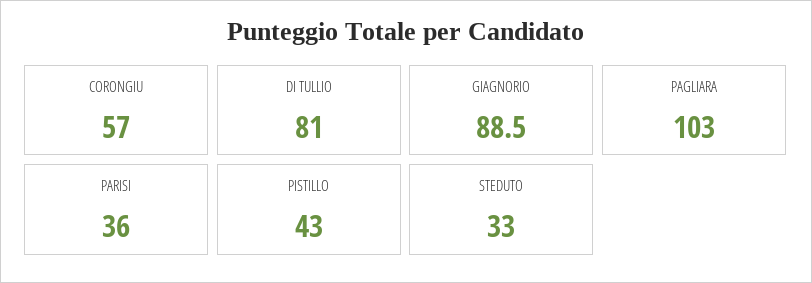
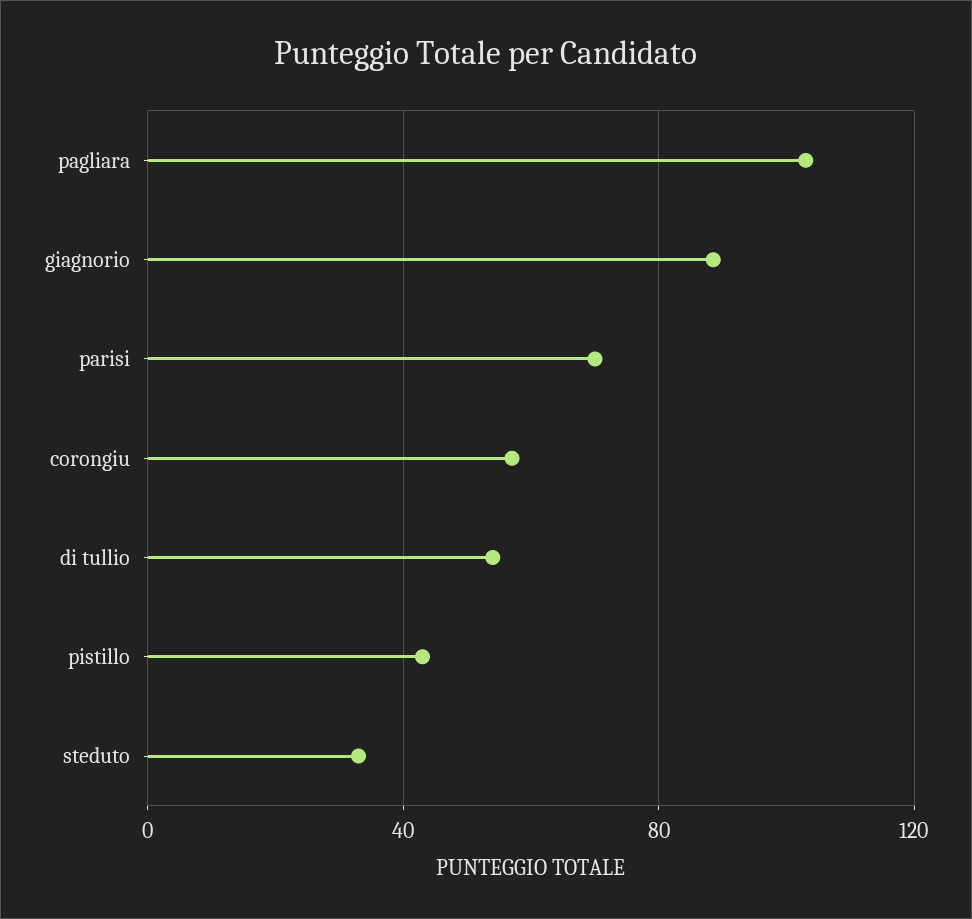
DI TULLIO: 81 -> 55
PARISI: 36 -> 70

